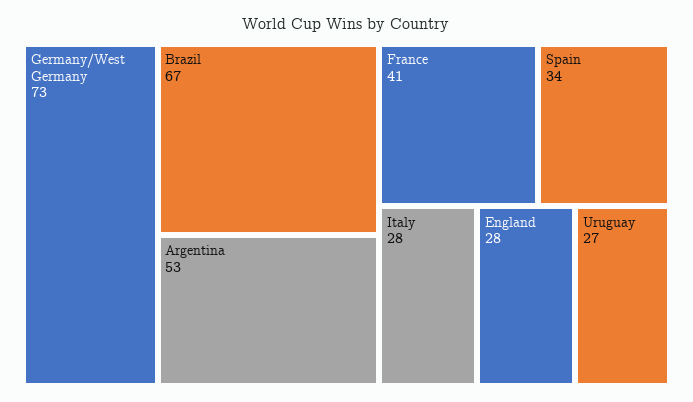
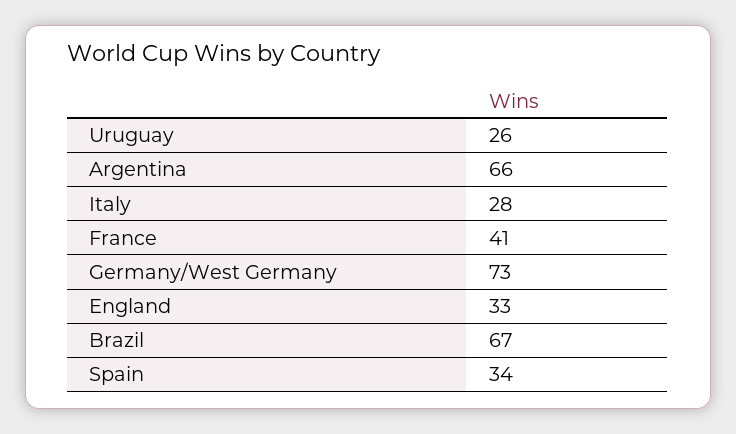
Argentina: 53 -> 66
England: 28 -> 33
Uruguay: 27 -> 26

